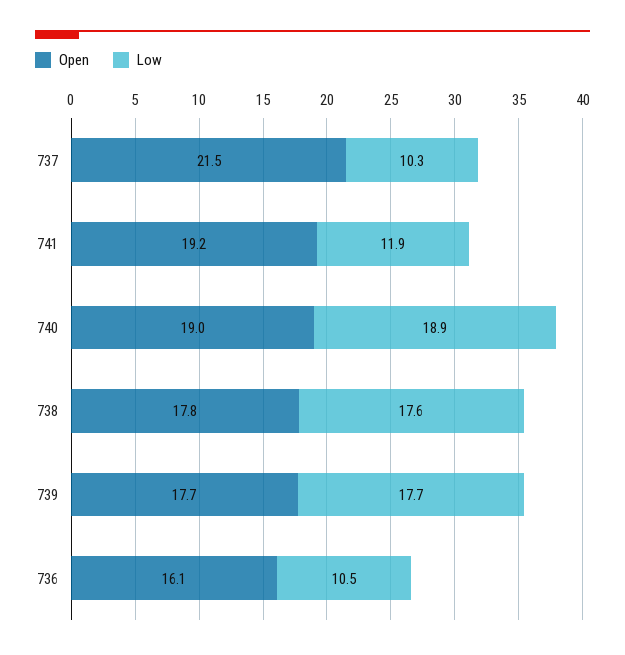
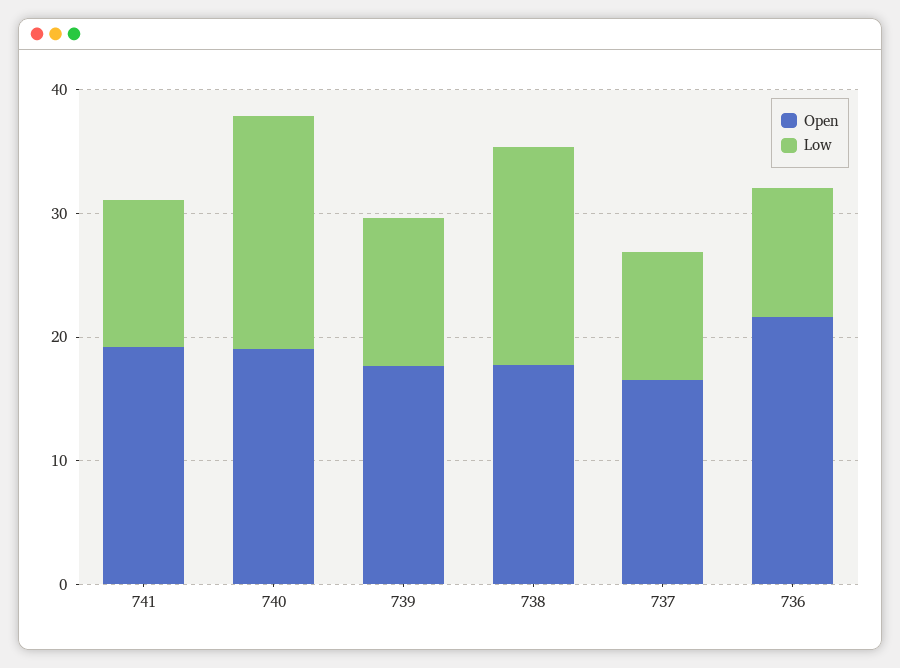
Open, 737: 21.5 -> 16
Low, 739: 17.7 -> 12
Open, 736: 16.1 -> 22

